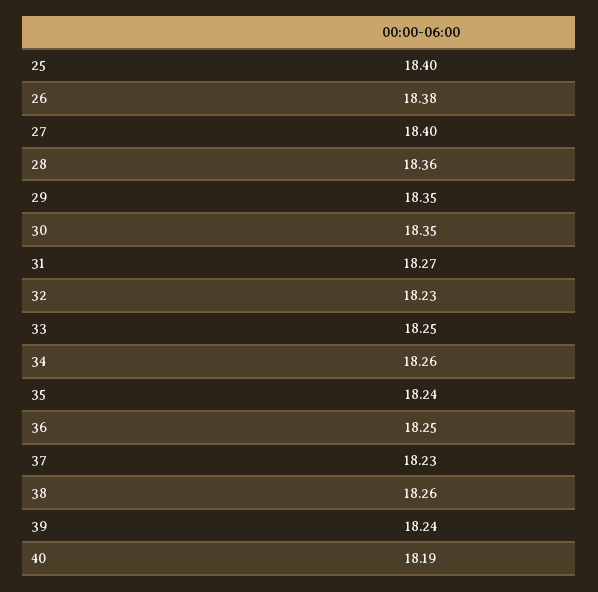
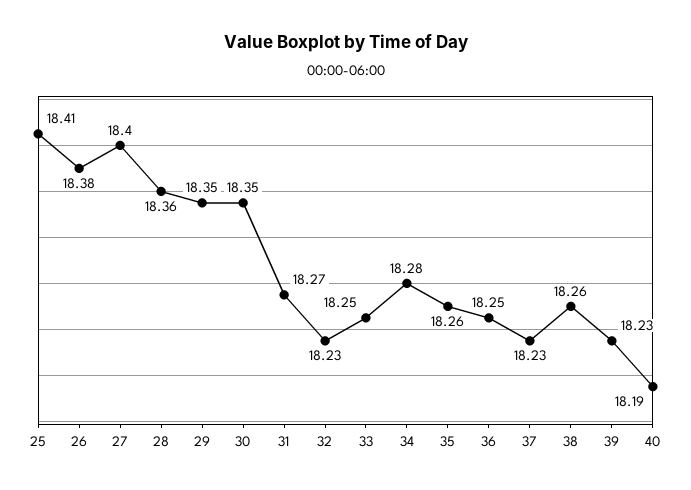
25: 18.4 -> 18.41
34: 18.26 -> 18.28
35: 18.24 -> 18.26
39: 18.24 -> 18.23

